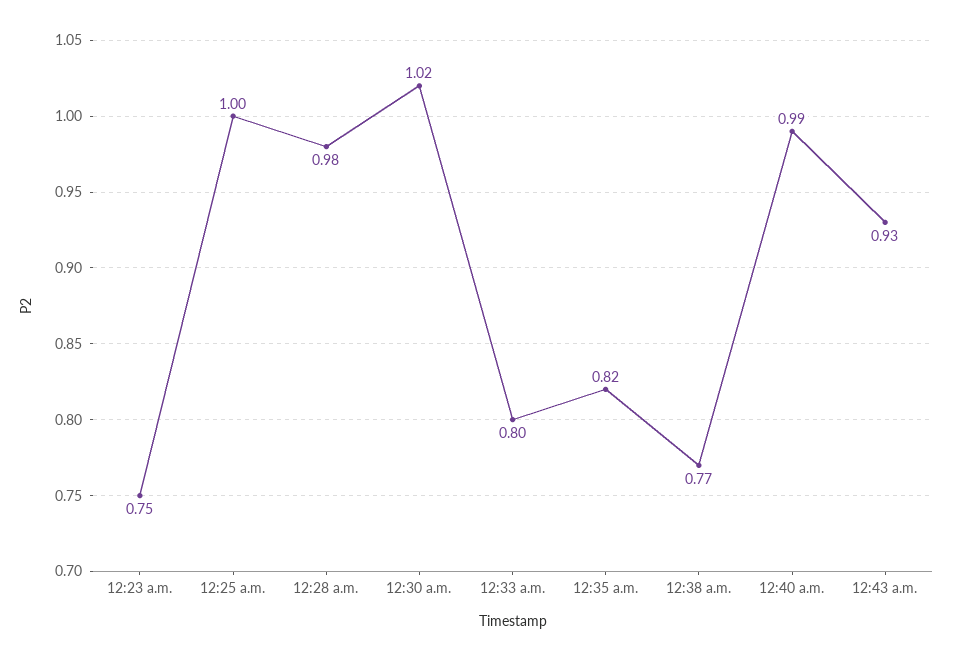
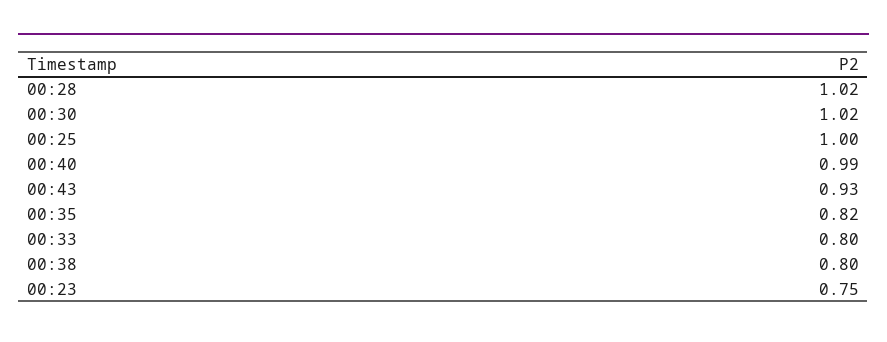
12:28 a.m.: 0.98 -> 1.02
12:38 a.m.: 0.77 -> 0.8

